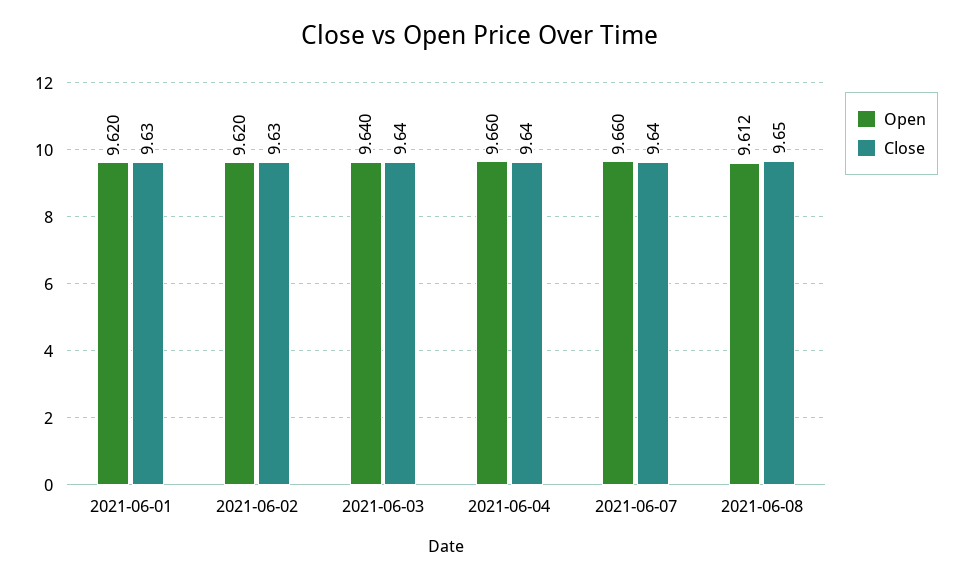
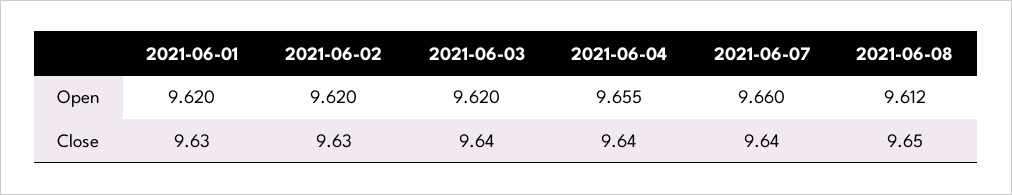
Open, 2021-06-03: 9.64 -> 9.62
Open, 2021-06-04: 9.66 -> 9.655

